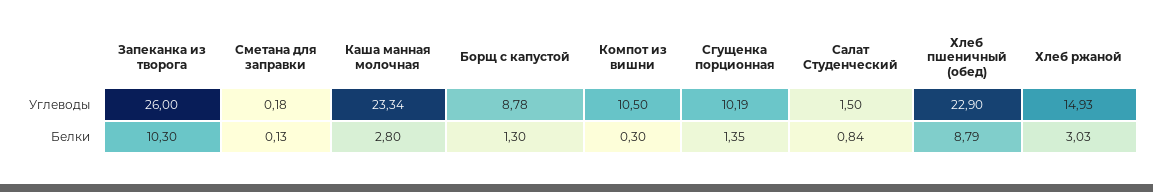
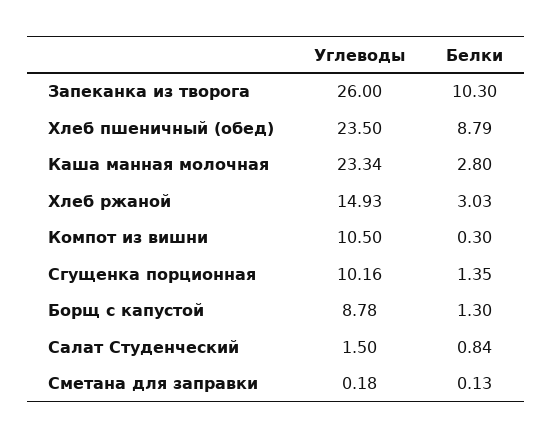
Сгущенка порционная, Углеводы: 10.19 -> 10.16
Хлеб пшеничный (обед), Углеводы: 22.9 -> 23.5

